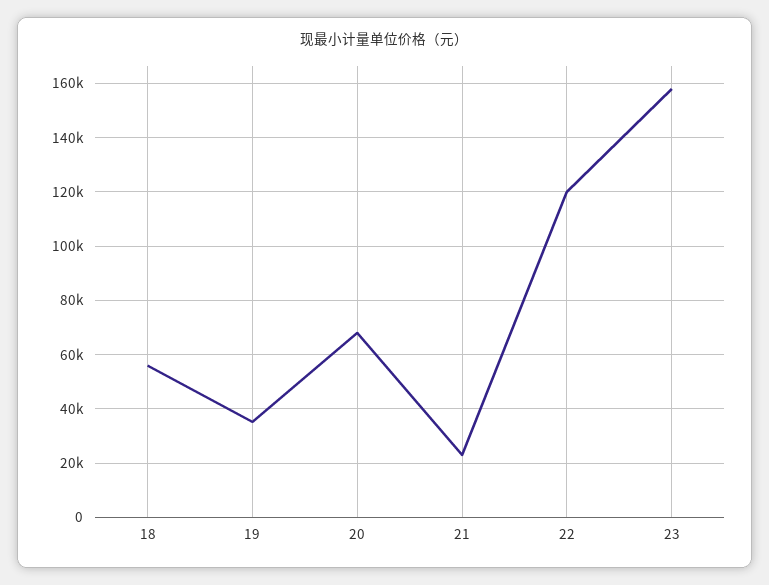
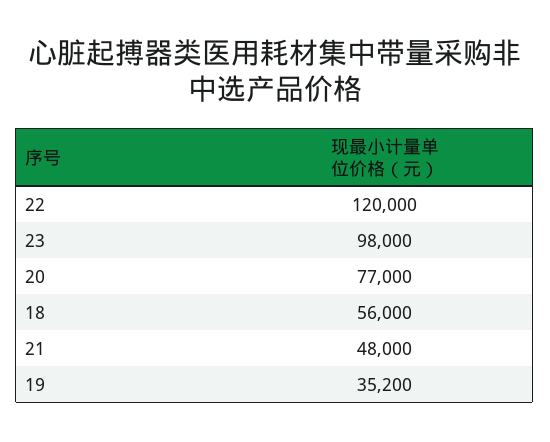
20: 67500 -> 77000
21: 22500 -> 48000
23: 157500 -> 98000

